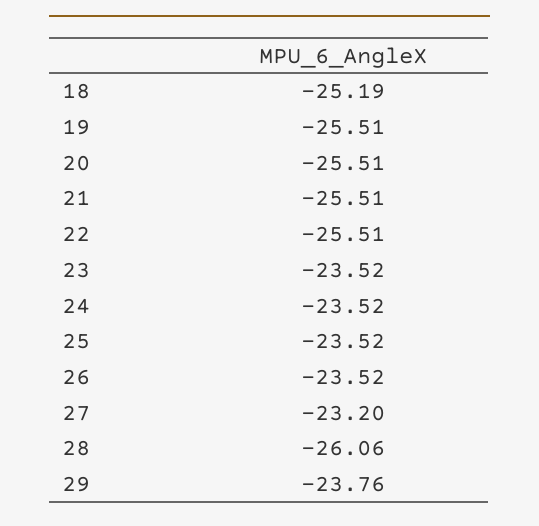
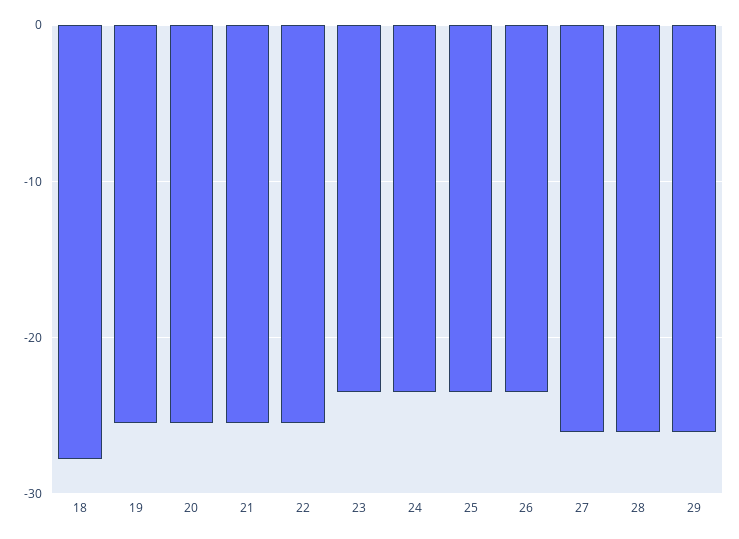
18: -25.19 -> -28
27: -23.2 -> -26
29: -23.76 -> -26

